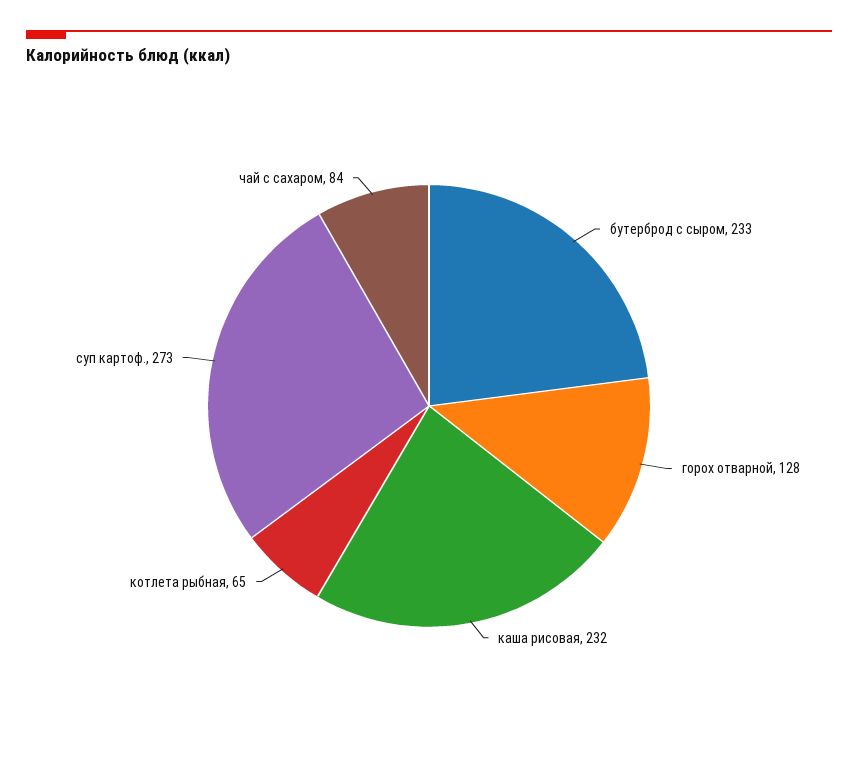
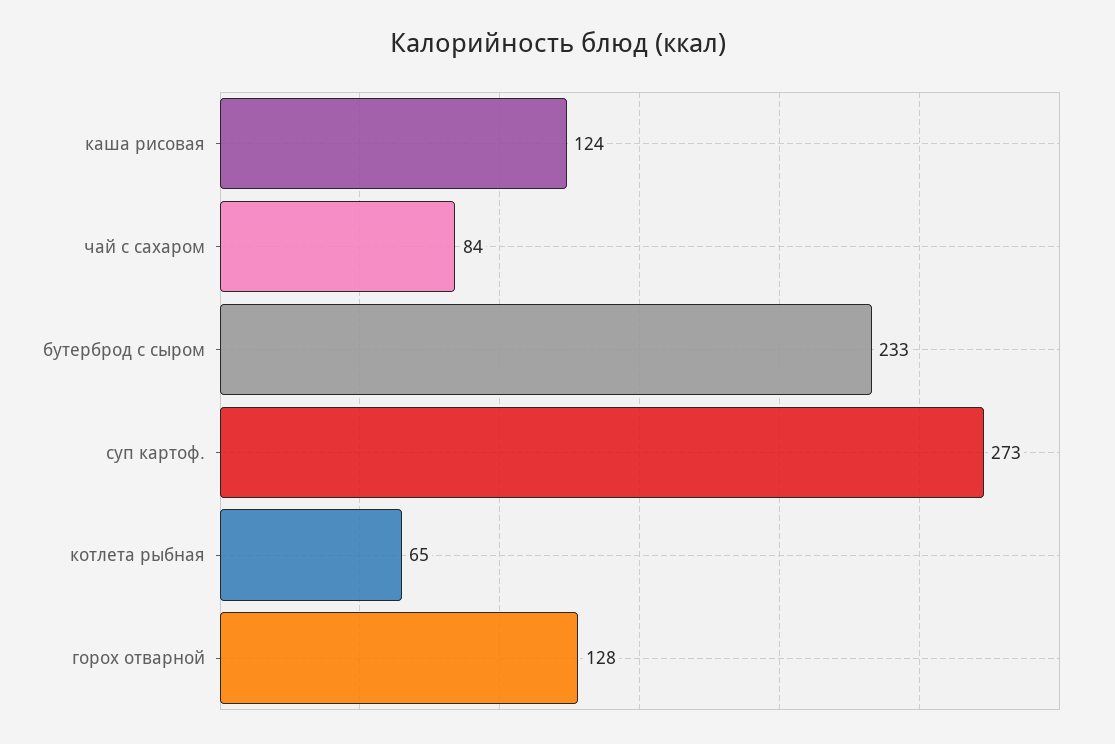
каша рисовая: 232 -> 124

